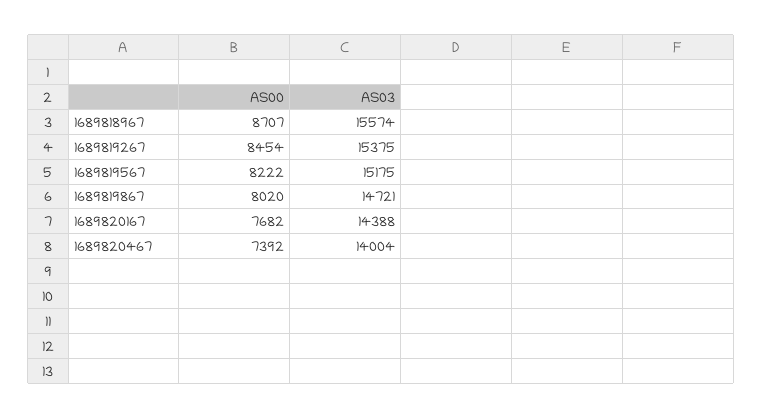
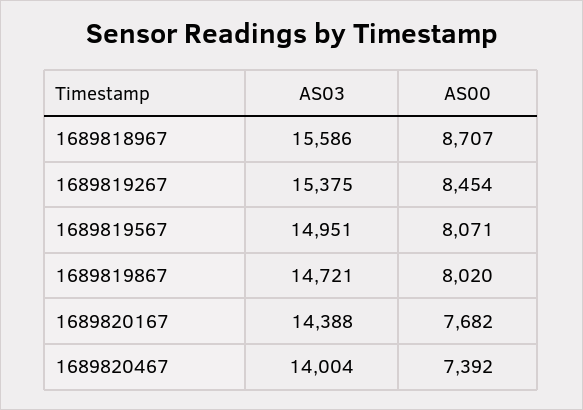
AS03, 1689818967: 15574 -> 15586
AS00, 1689819567: 8222 -> 8071
AS03, 1689819567: 15175 -> 14951

